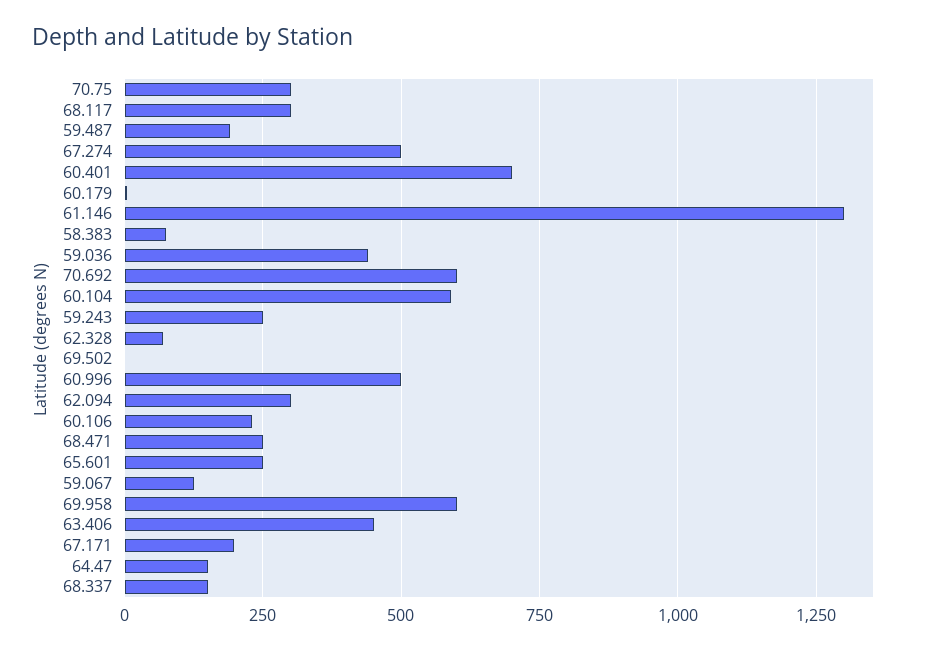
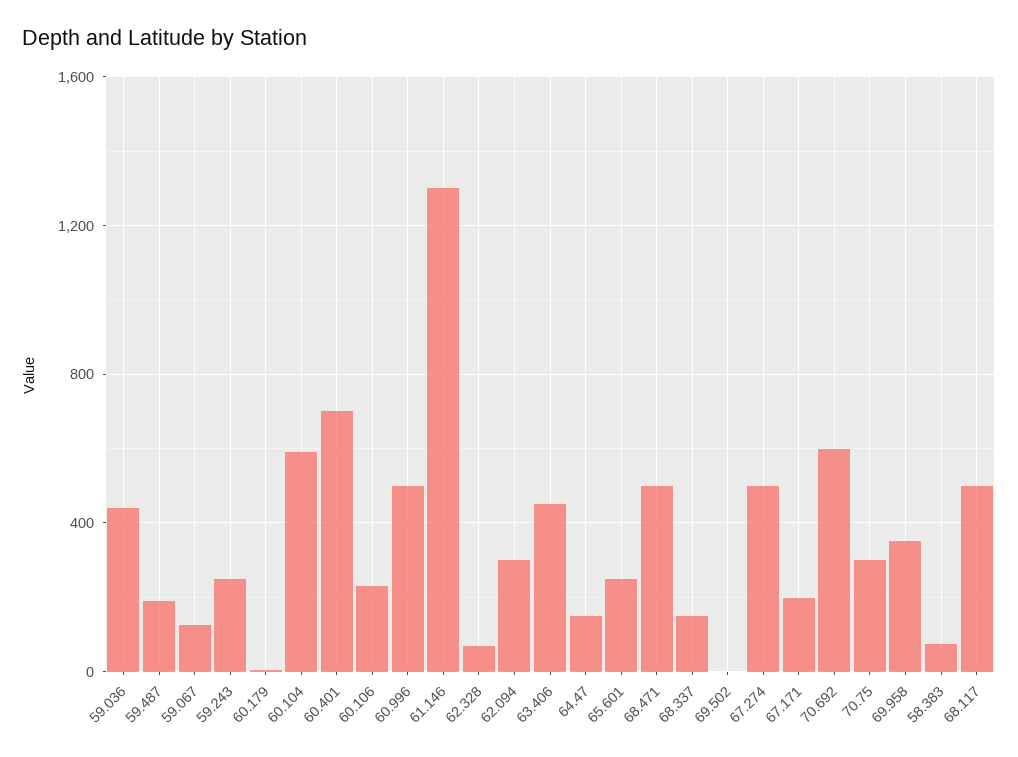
68.117: 300 -> 500
68.471: 250 -> 500
69.958: 600 -> 350

